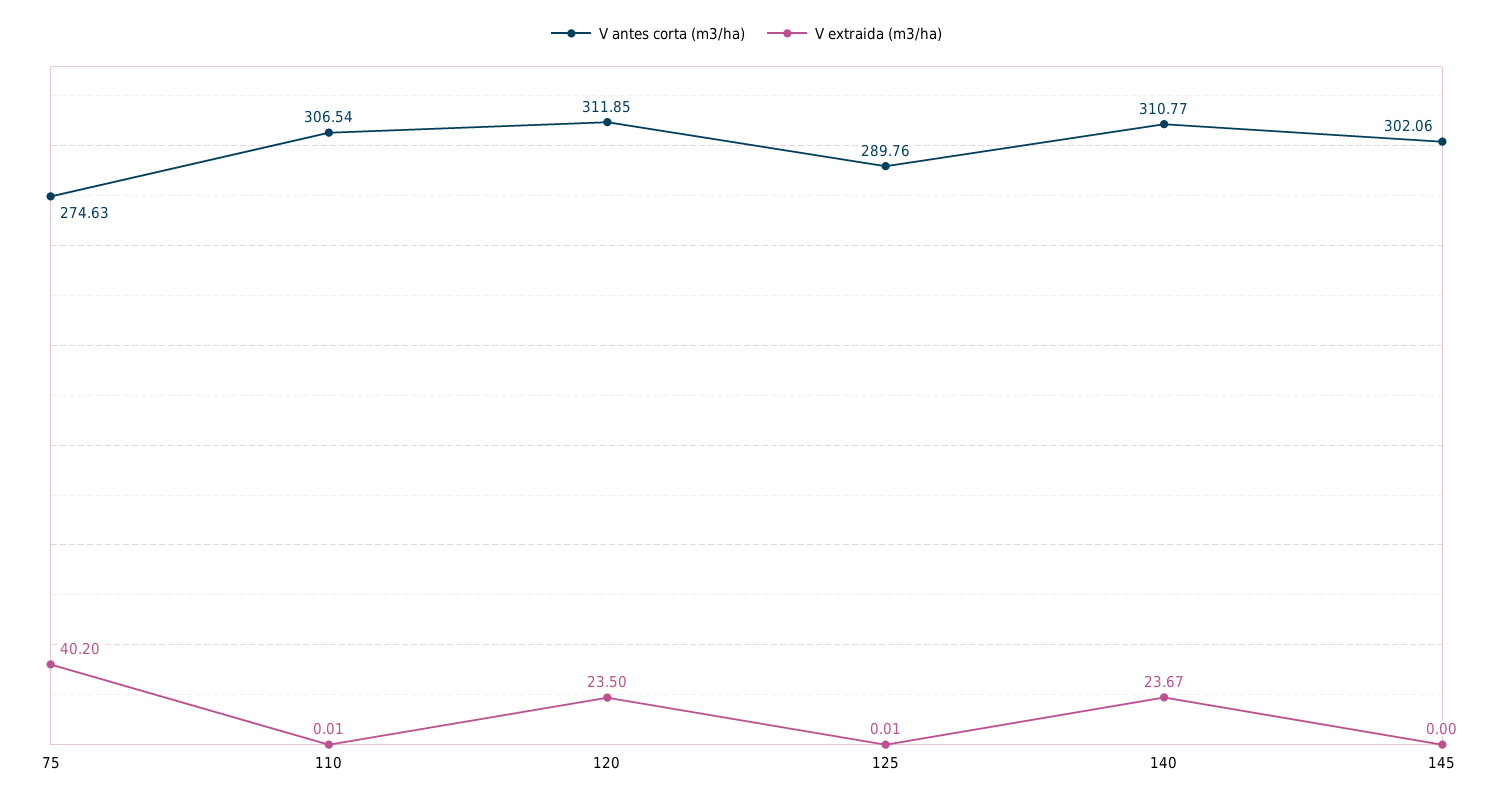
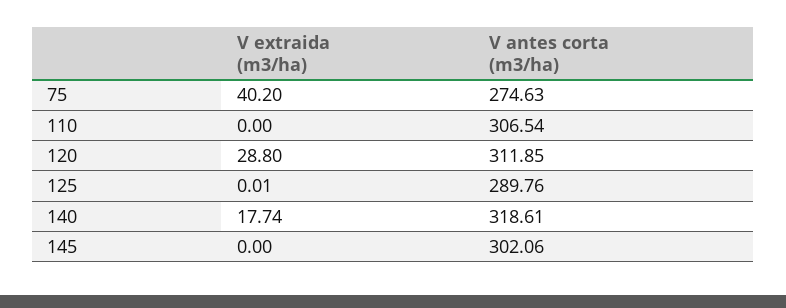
V extraida (m3/ha), 110: 0.01 -> 0
V extraida (m3/ha), 120: 23.5 -> 28.8
V antes corta (m3/ha), 140: 310.77 -> 318.61
V extraida (m3/ha), 140: 23.67 -> 17.74

